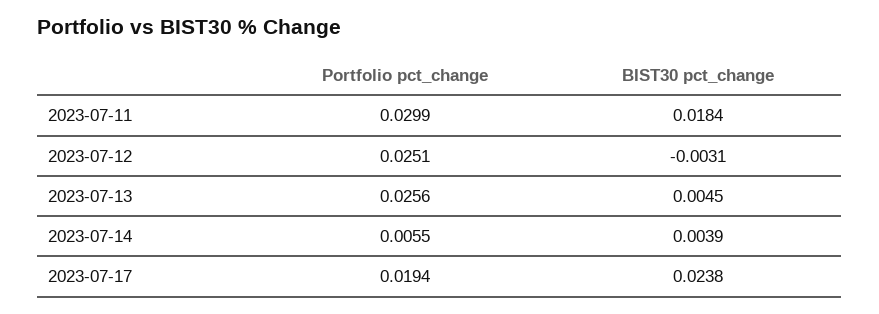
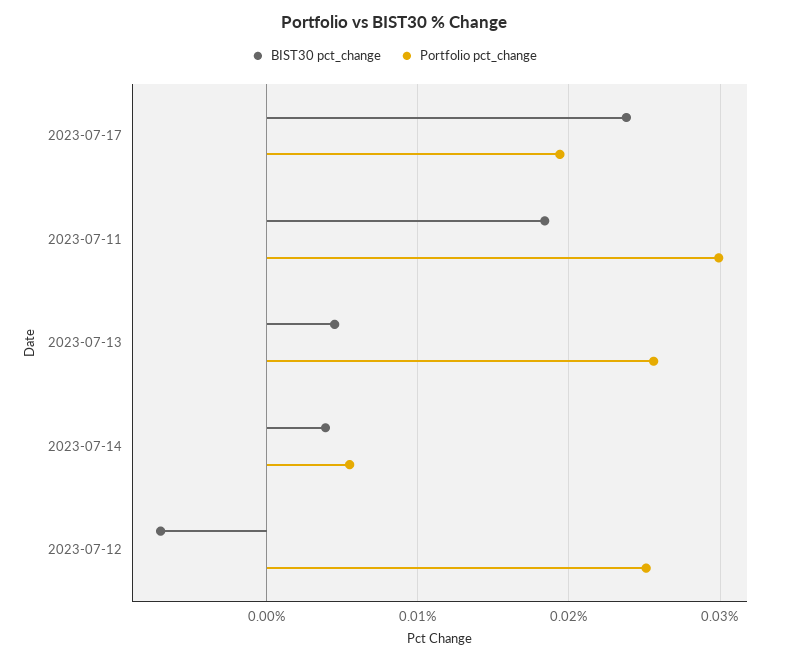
BIST30 pct_change, 2023-07-12: -0.0031 -> -0.007

